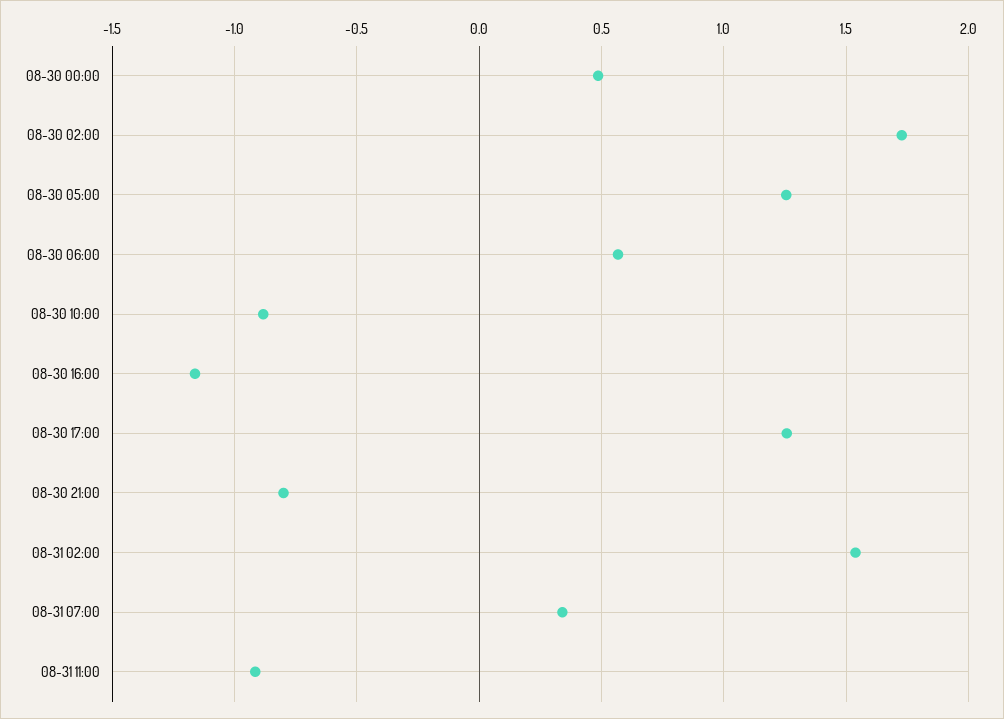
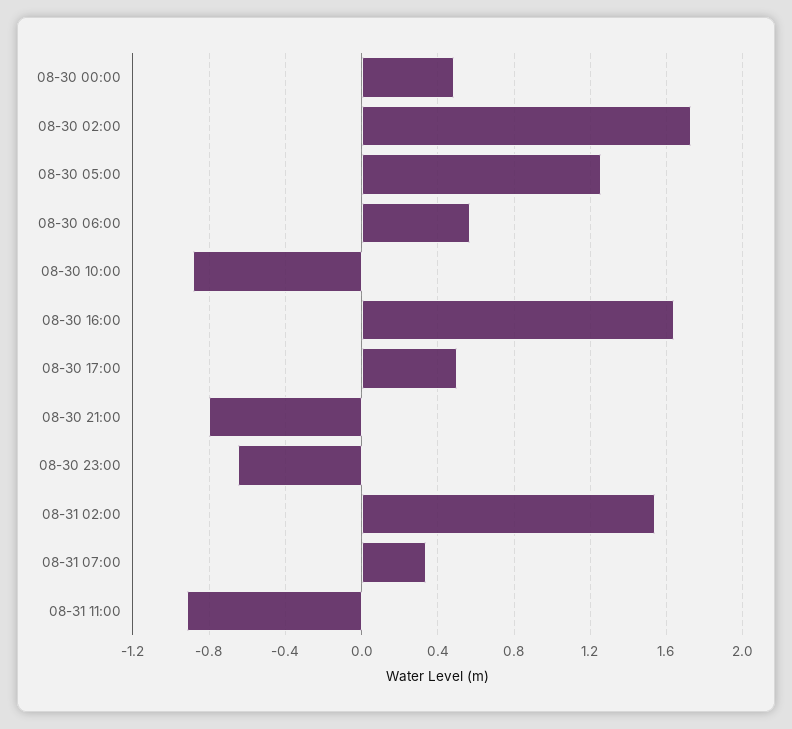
08-30 16:00: -1.15 -> 1.65
08-30 17:00: 1.25 -> 0.5
08-30 23:00: none -> -0.65

